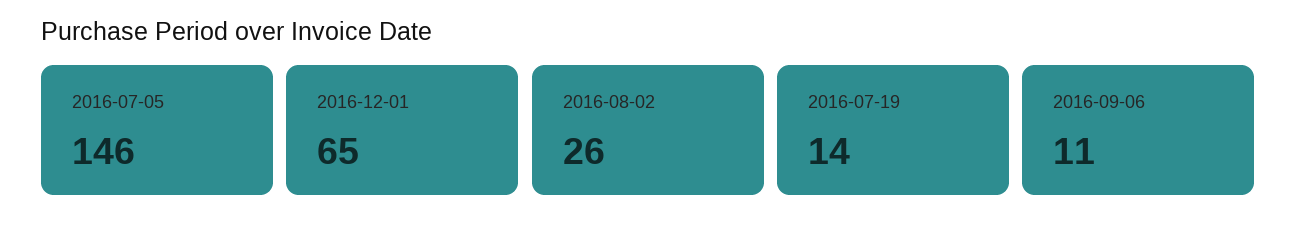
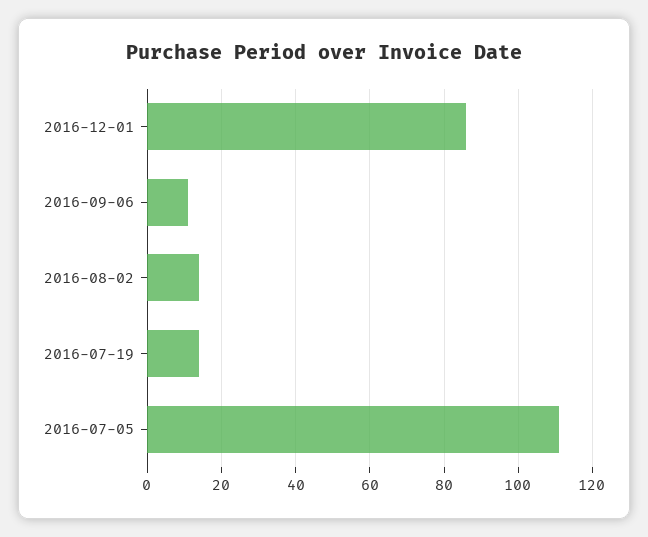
2016-07-05: 146 -> 110
2016-12-01: 65 -> 85
2016-08-02: 26 -> 15

